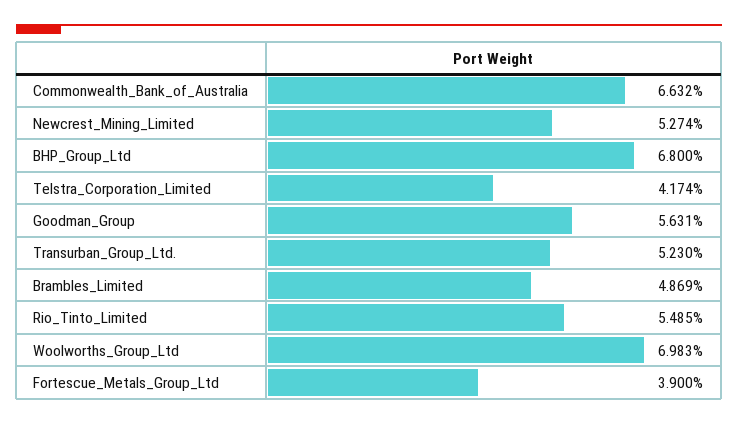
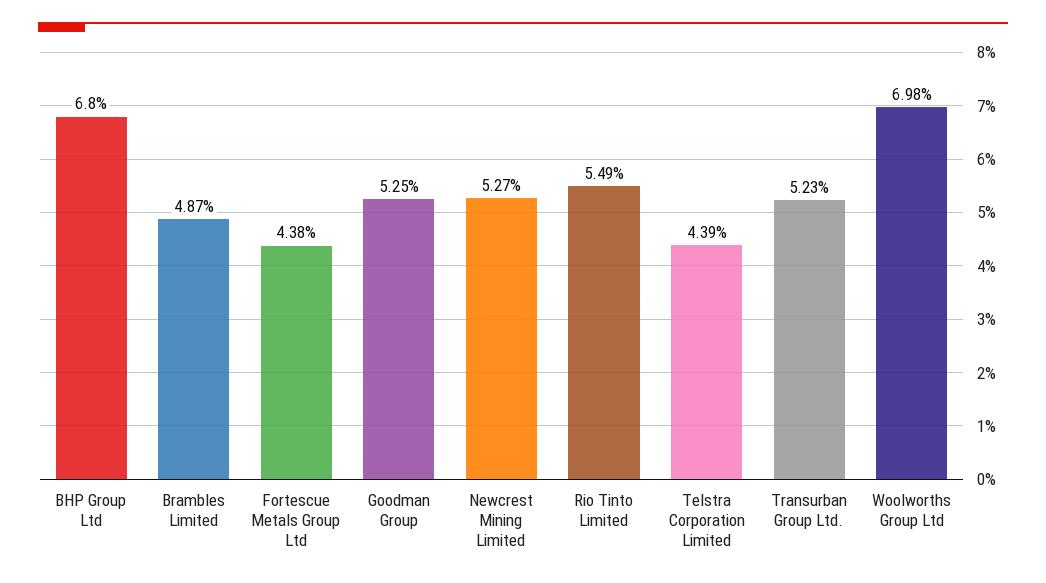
Commonwealth_Bank_of_Australia: 6.632 -> none
Telstra_Corporation_Limited: 4.174 -> 4.39
Goodman_Group: 5.631 -> 5.25
Fortescue_Metals_Group_Ltd: 3.9 -> 4.38

